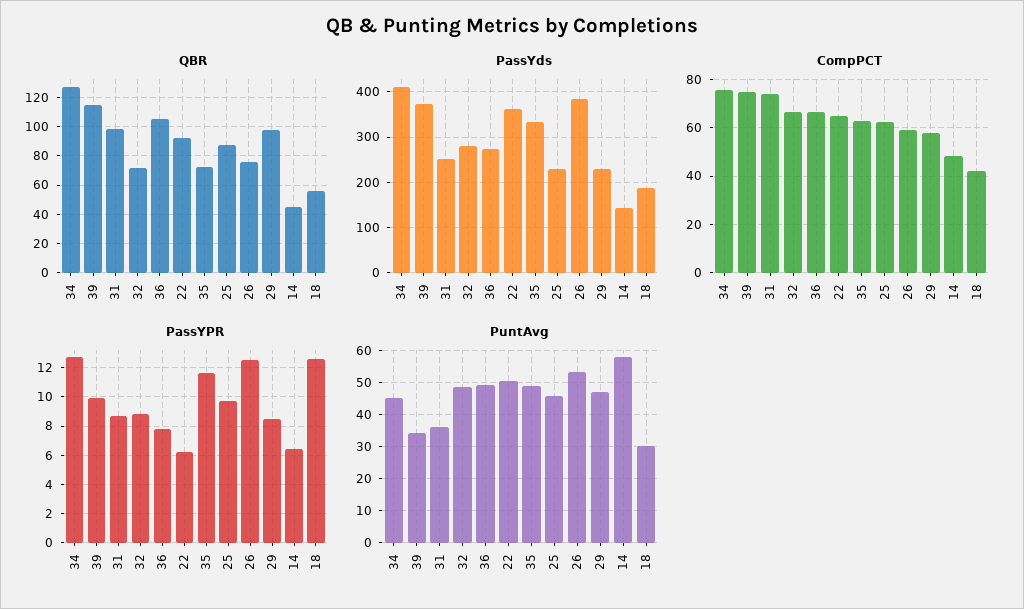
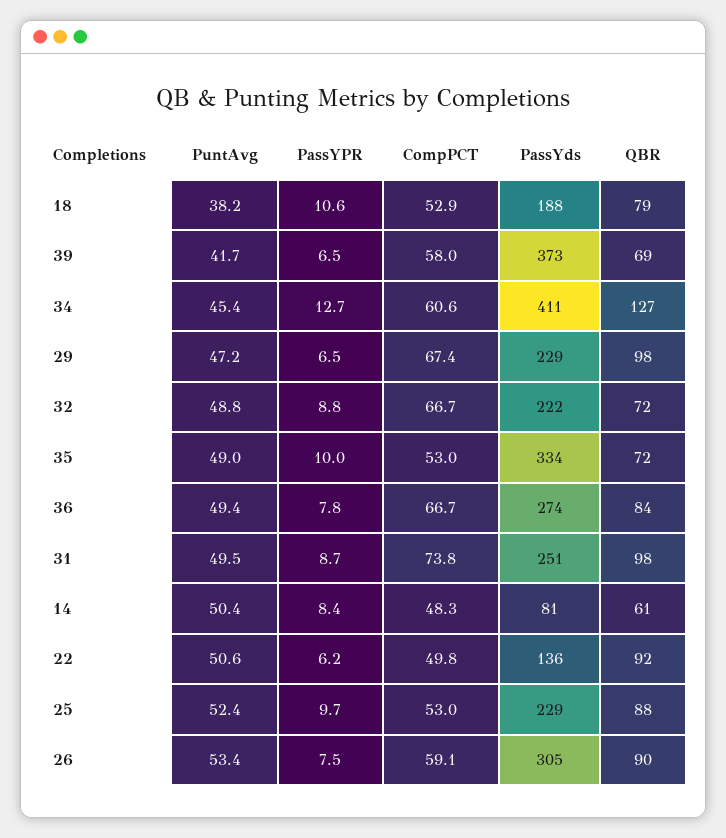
QBR, 39: 115 -> 69
QBR, 36: 105 -> 84
QBR, 26: 75 -> 90
QBR, 14: 45 -> 61
QBR, 18: 55 -> 79
PassYds, 32: 280 -> 222
PassYds, 22: 360 -> 136
PassYds, 26: 380 -> 305
PassYds, 14: 140 -> 81
CompPCT, 34: 75 -> 60.6
CompPCT, 39: 75 -> 58
CompPCT, 22: 65 -> 49.8
CompPCT, 35: 62.5 -> 53
CompPCT, 25: 62.5 -> 53
CompPCT, 29: 57.5 -> 67.4
CompPCT, 18: 42.5 -> 52.9
PassYPR, 39: 10 -> 6.5
PassYPR, 35: 11.5 -> 10
PassYPR, 26: 12.5 -> 7.5
PassYPR, 29: 8.5 -> 6.5
PassYPR, 14: 6.5 -> 8.4
PassYPR, 18: 12.5 -> 10.6
PuntAvg, 39: 34 -> 41.7
PuntAvg, 31: 36 -> 49.5
PuntAvg, 25: 46 -> 52.4
PuntAvg, 14: 58 -> 50.4
PuntAvg, 18: 30 -> 38.2

